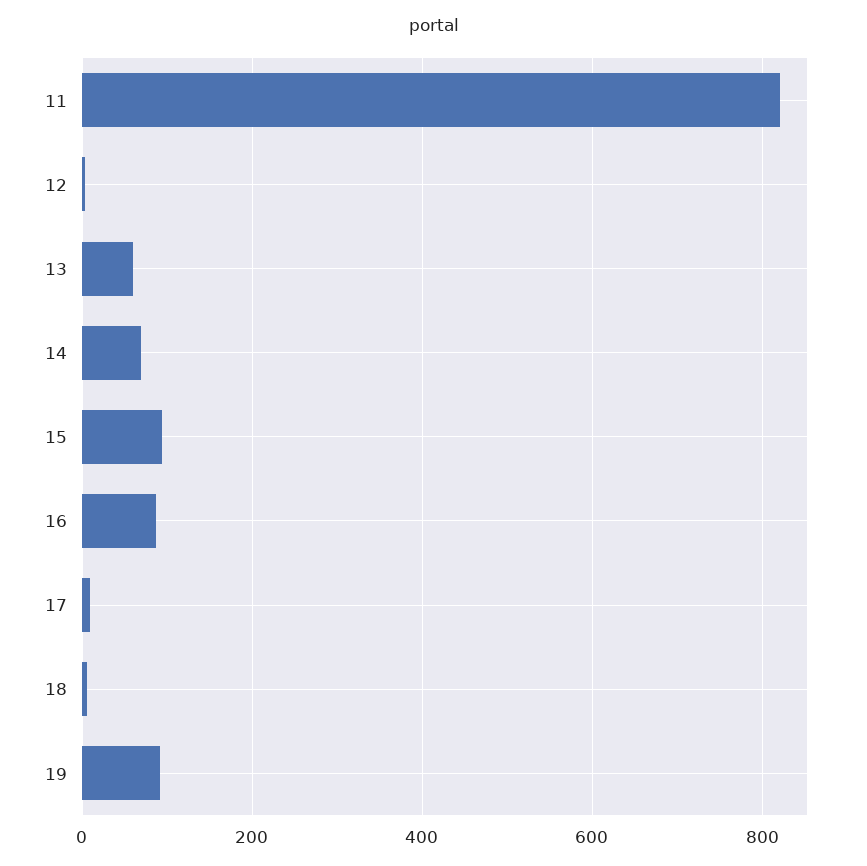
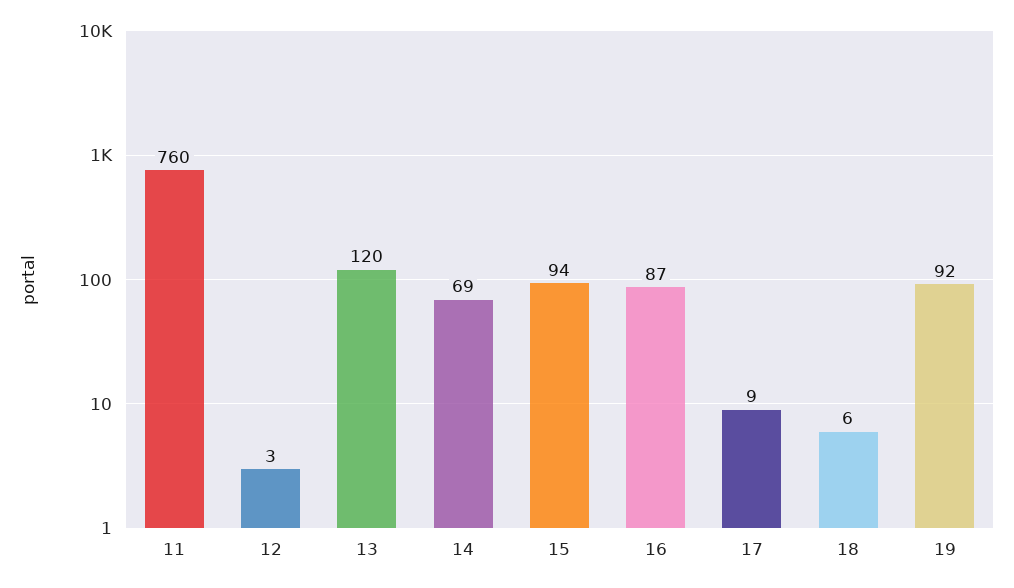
11: 820 -> 760
13: 60 -> 120

